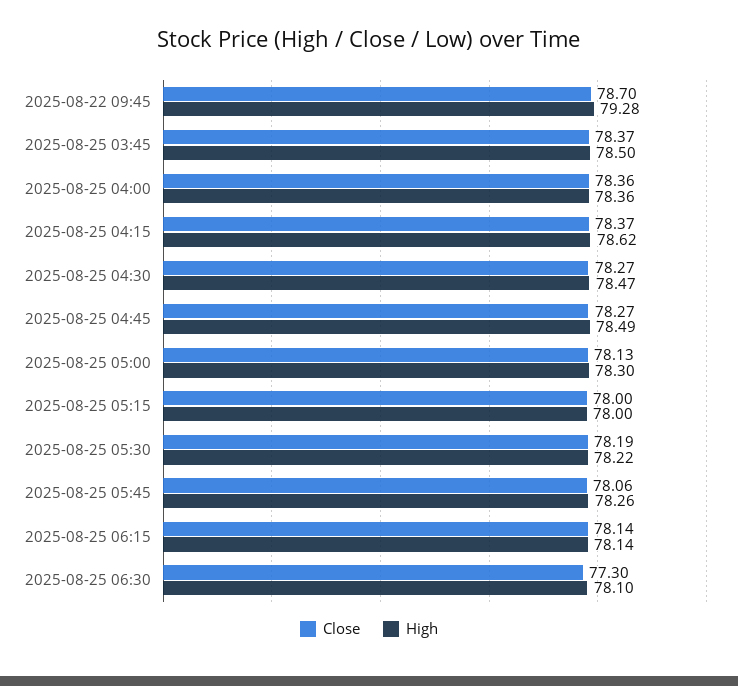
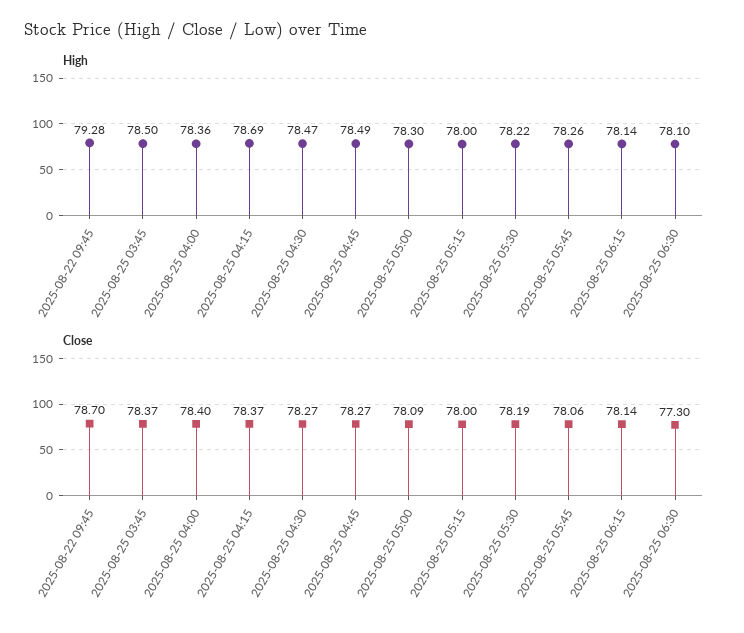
Close, 2025-08-25 04:00: 78.36 -> 78.4
High, 2025-08-25 04:15: 78.62 -> 78.69
Close, 2025-08-25 05:00: 78.13 -> 78.09

